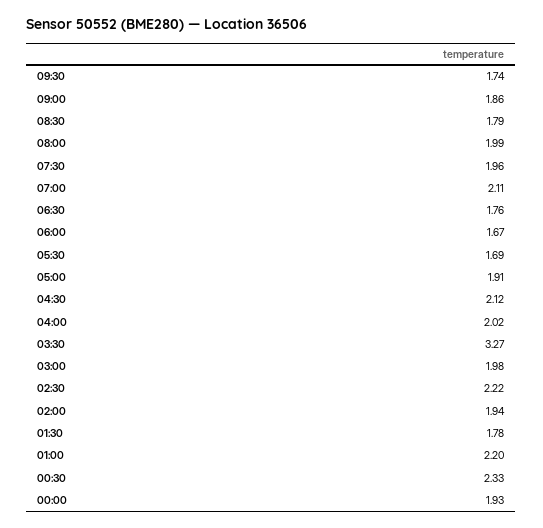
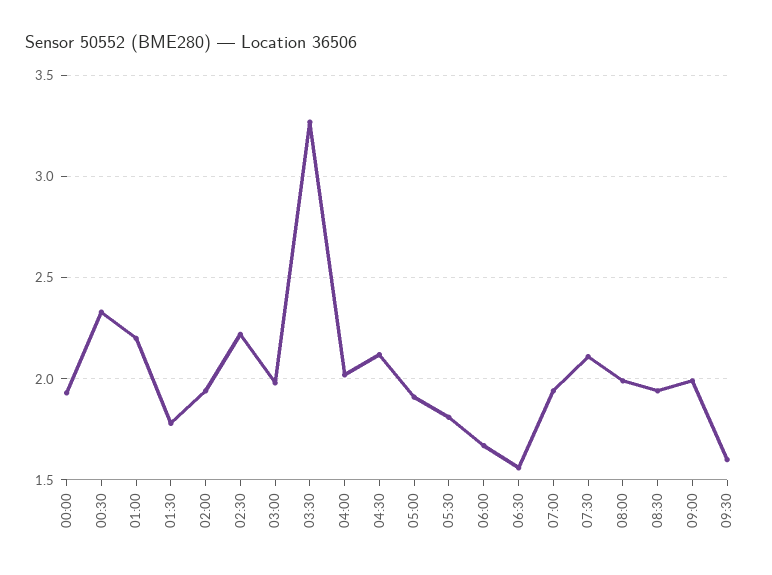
09:30: 1.74 -> 1.6
09:00: 1.86 -> 2
08:30: 1.79 -> 1.95
07:30: 1.96 -> 2.1
07:00: 2.11 -> 1.95
06:30: 1.76 -> 1.55
05:30: 1.69 -> 1.8

